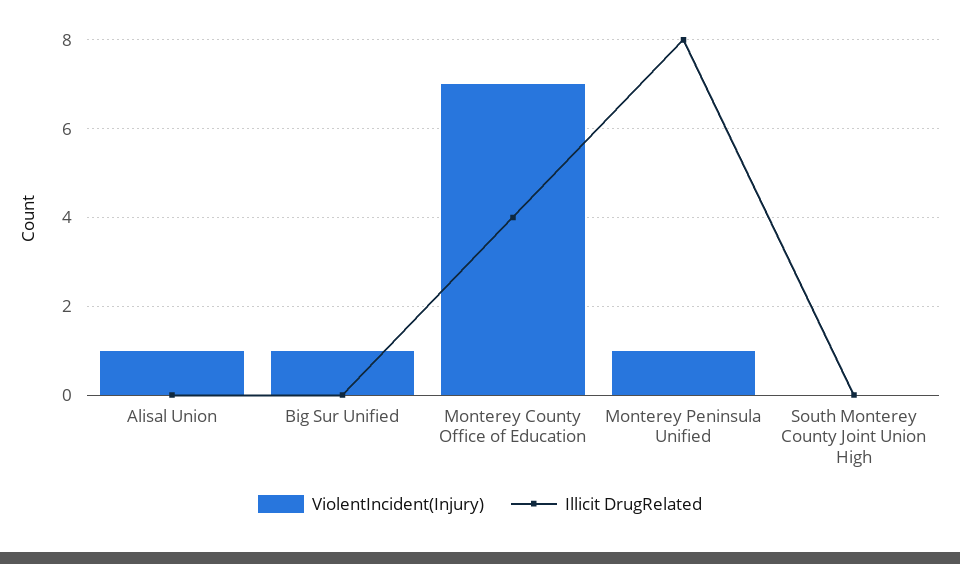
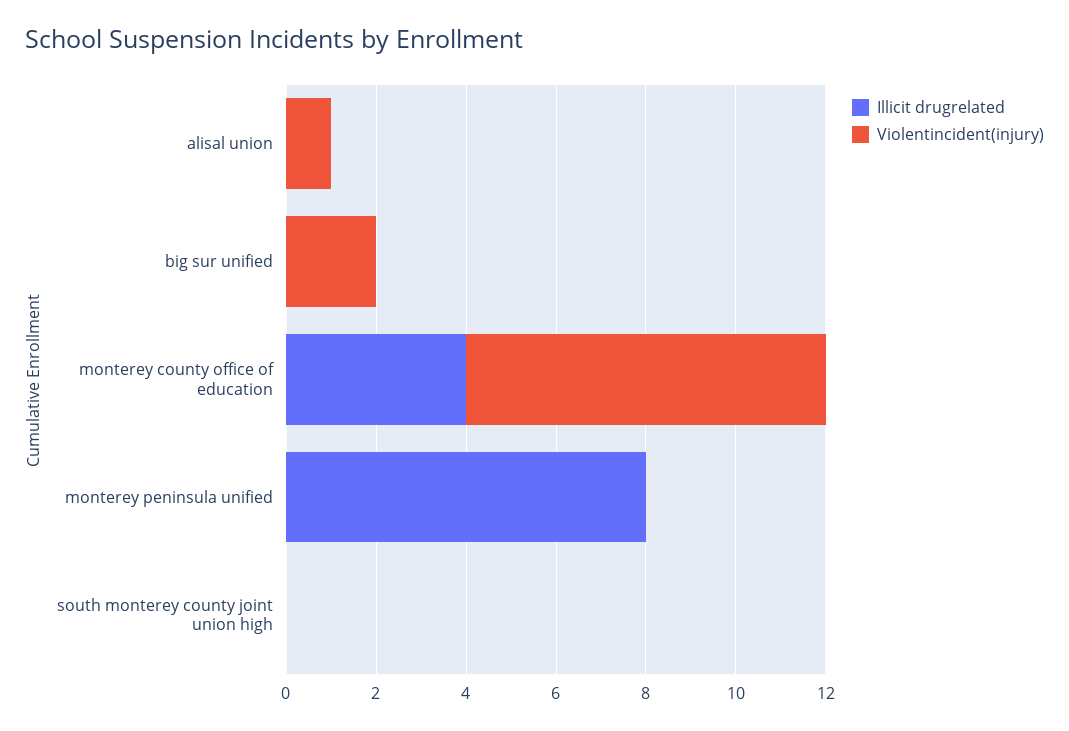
ViolentIncident(Injury), Big Sur Unified: 1 -> 2
ViolentIncident(Injury), Monterey County Office of Education: 7 -> 8
ViolentIncident(Injury), Monterey Peninsula Unified: 1 -> 0

